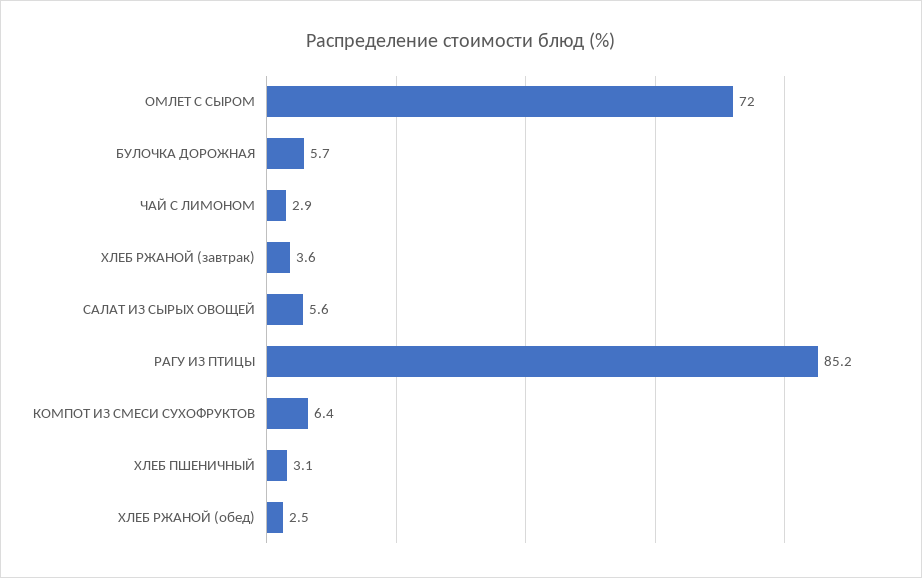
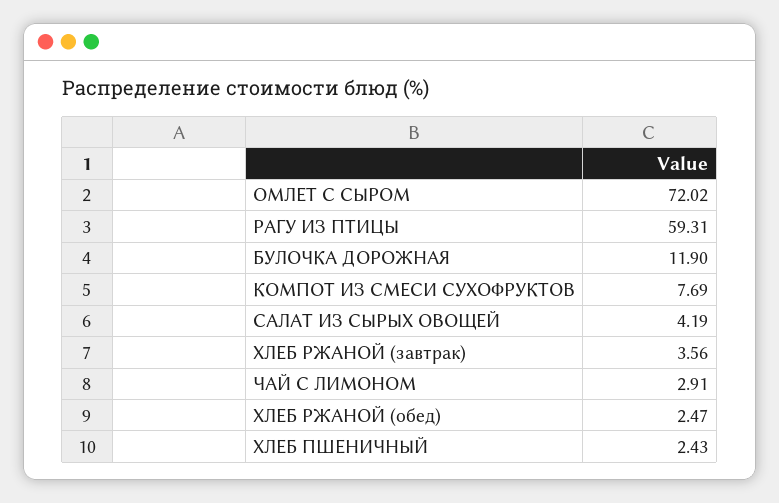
БУЛОЧКА ДОРОЖНАЯ: 5.7 -> 11.9
САЛАТ ИЗ СЫРЫХ ОВОЩЕЙ: 5.6 -> 4.19
РАГУ ИЗ ПТИЦЫ: 85.2 -> 59.31
КОМПОТ ИЗ СМЕСИ СУХОФРУКТОВ: 6.4 -> 7.69
ХЛЕБ ПШЕНИЧНЫЙ: 3.1 -> 2.43

